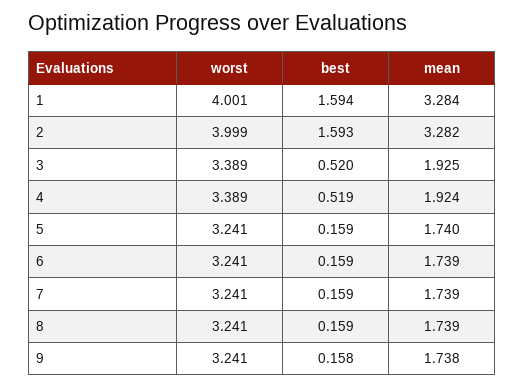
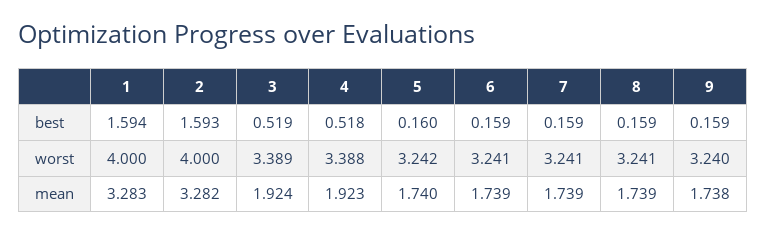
worst, 1: 4.001 -> 4
mean, 1: 3.284 -> 3.283
worst, 2: 3.999 -> 4
best, 3: 0.52 -> 0.519
mean, 3: 1.925 -> 1.924
worst, 4: 3.389 -> 3.388
best, 4: 0.519 -> 0.518
mean, 4: 1.924 -> 1.923
worst, 5: 3.241 -> 3.242
best, 5: 0.159 -> 0.16
worst, 9: 3.241 -> 3.24
best, 9: 0.158 -> 0.159

